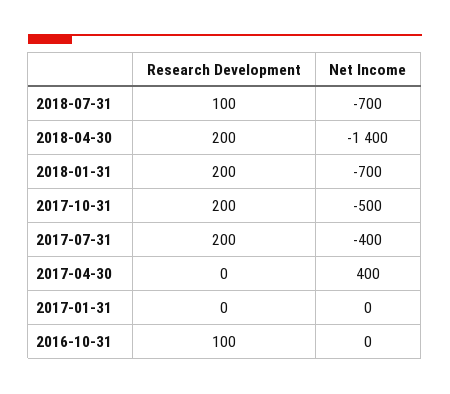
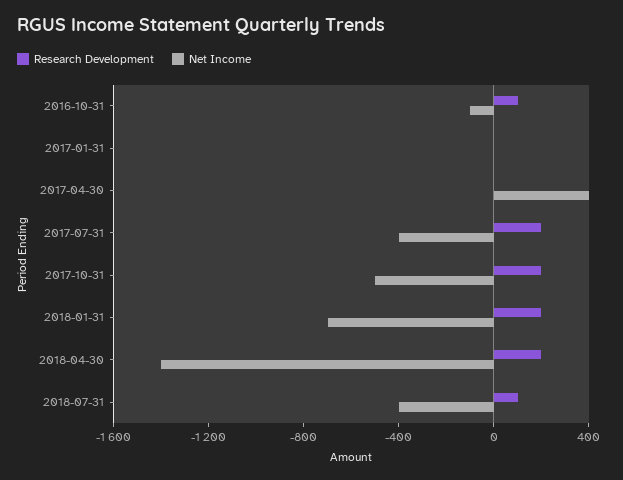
Net Income, 2018-07-31: -700 -> -400
Net Income, 2016-10-31: 0 -> -100

